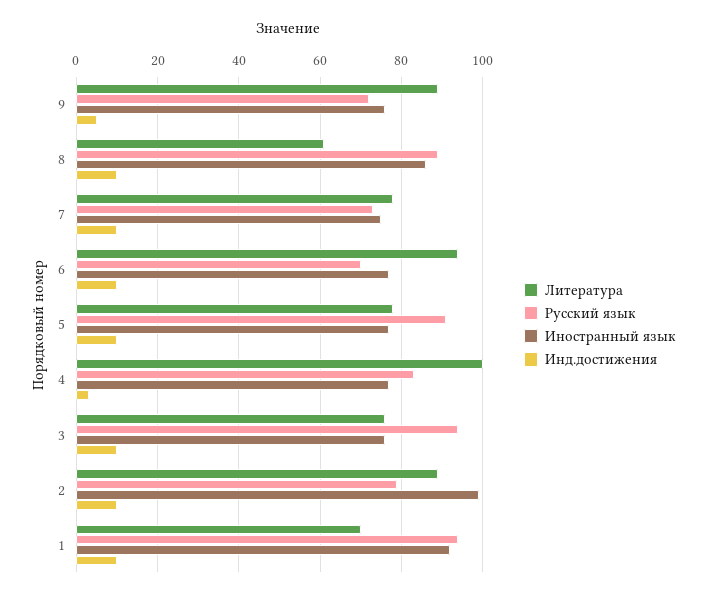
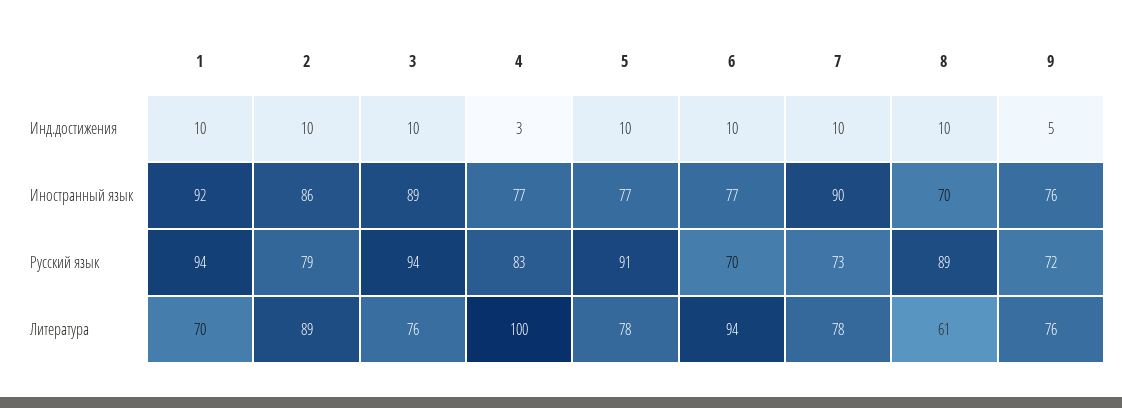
Литература, 9: 90 -> 76
Иностранный язык, 8: 85 -> 70
Иностранный язык, 7: 75 -> 90
Иностранный язык, 3: 75 -> 89
Иностранный язык, 2: 100 -> 86

